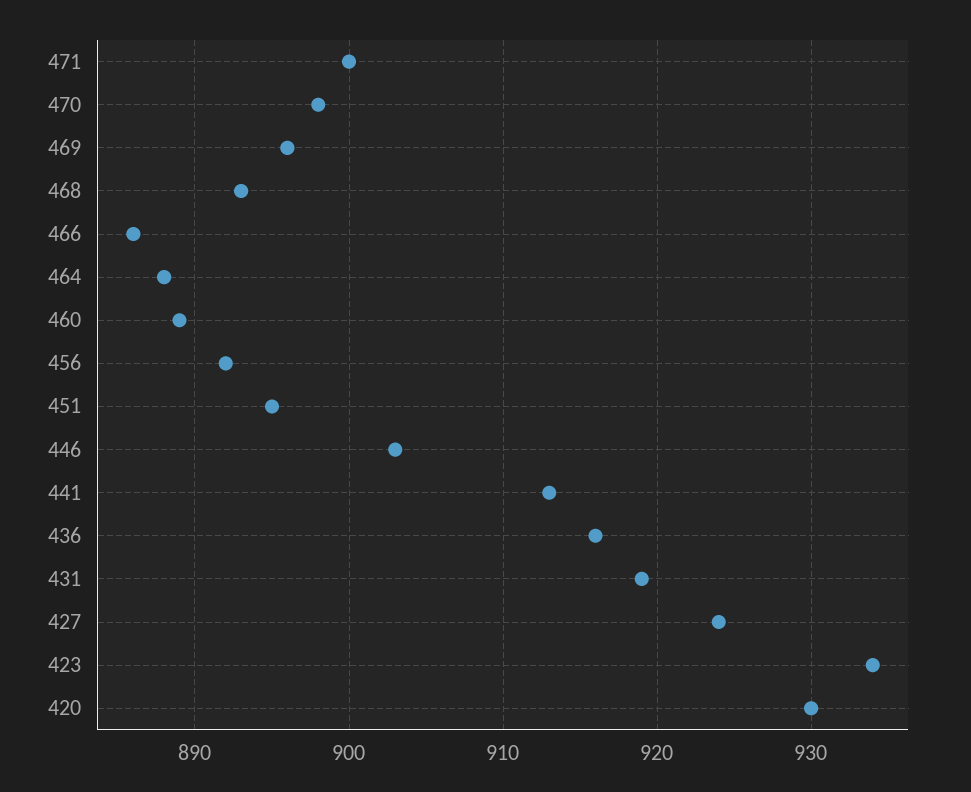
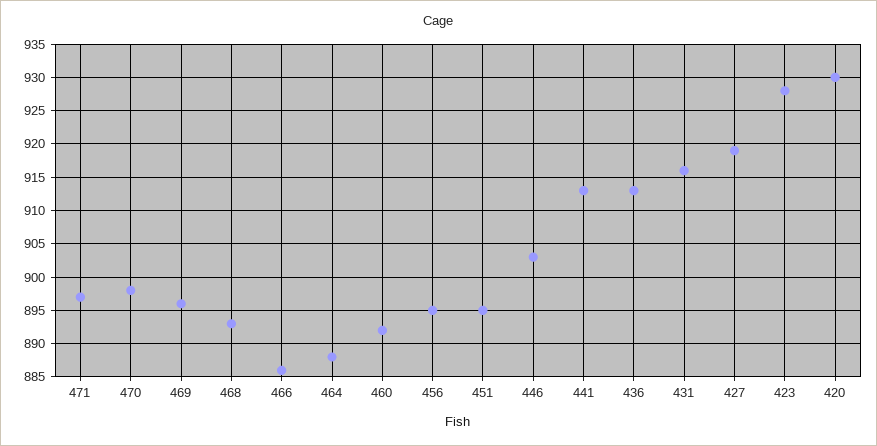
471: 900 -> 897
460: 889 -> 892
456: 892 -> 895
436: 916 -> 913
431: 919 -> 916
427: 924 -> 919
423: 934 -> 928

